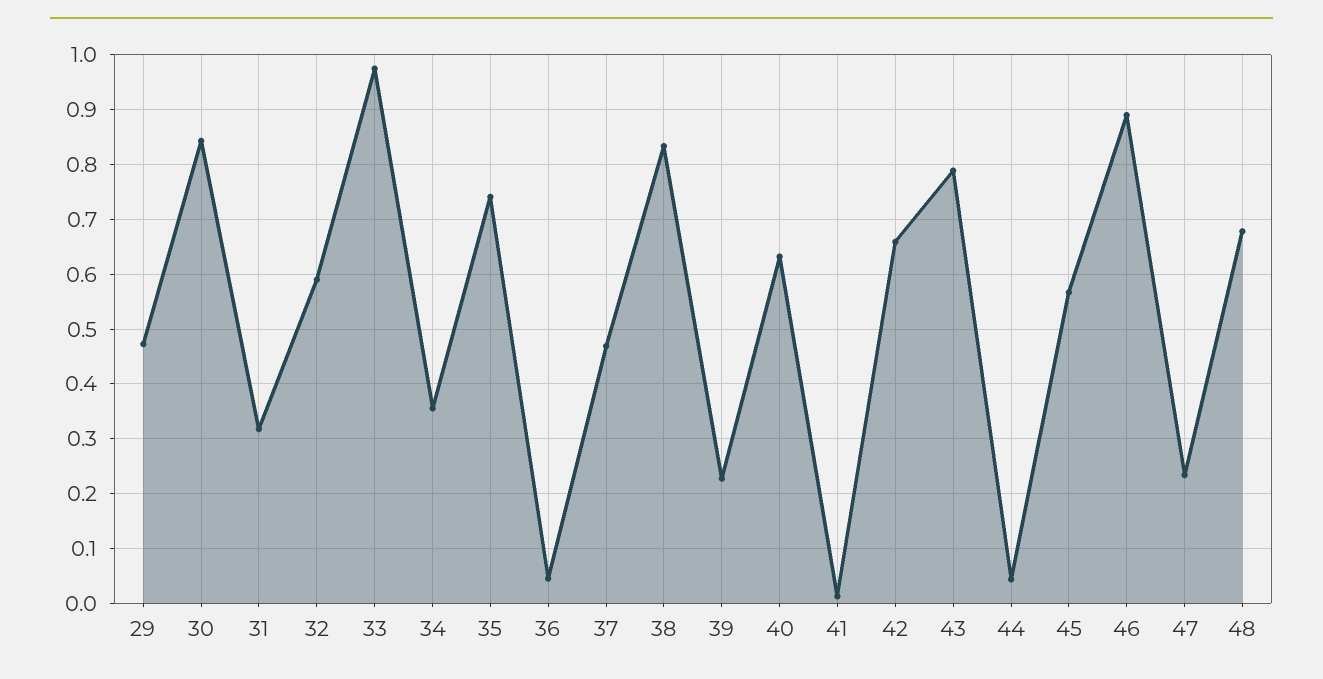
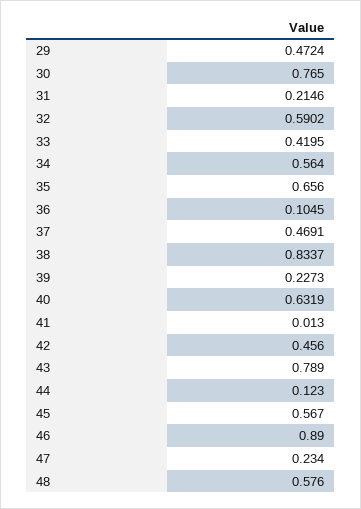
30: 0.84 -> 0.765
31: 0.32 -> 0.2146
33: 0.98 -> 0.4195
34: 0.36 -> 0.564
35: 0.74 -> 0.656
36: 0.04 -> 0.1045
42: 0.66 -> 0.456
44: 0.04 -> 0.123
48: 0.68 -> 0.576

